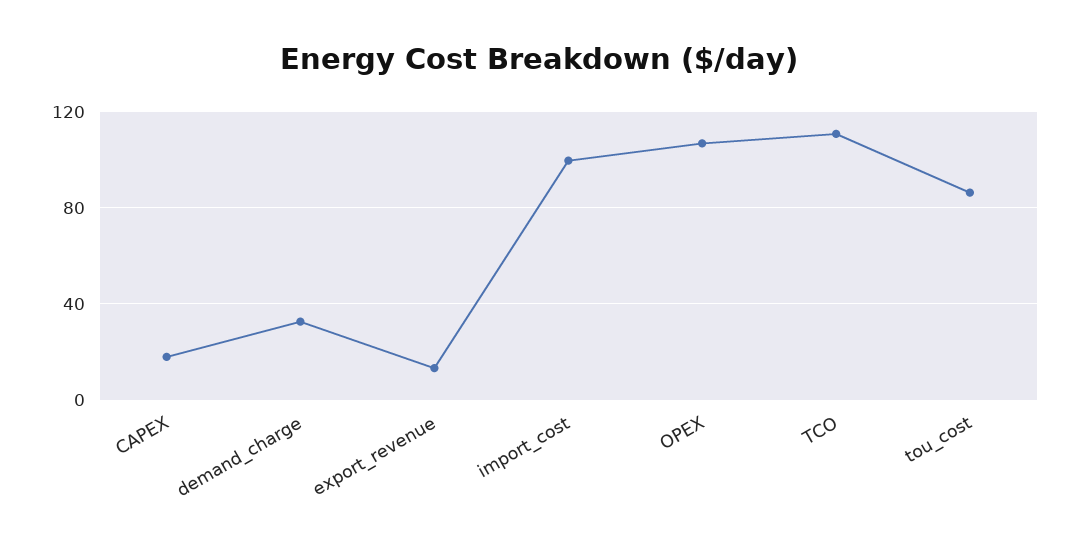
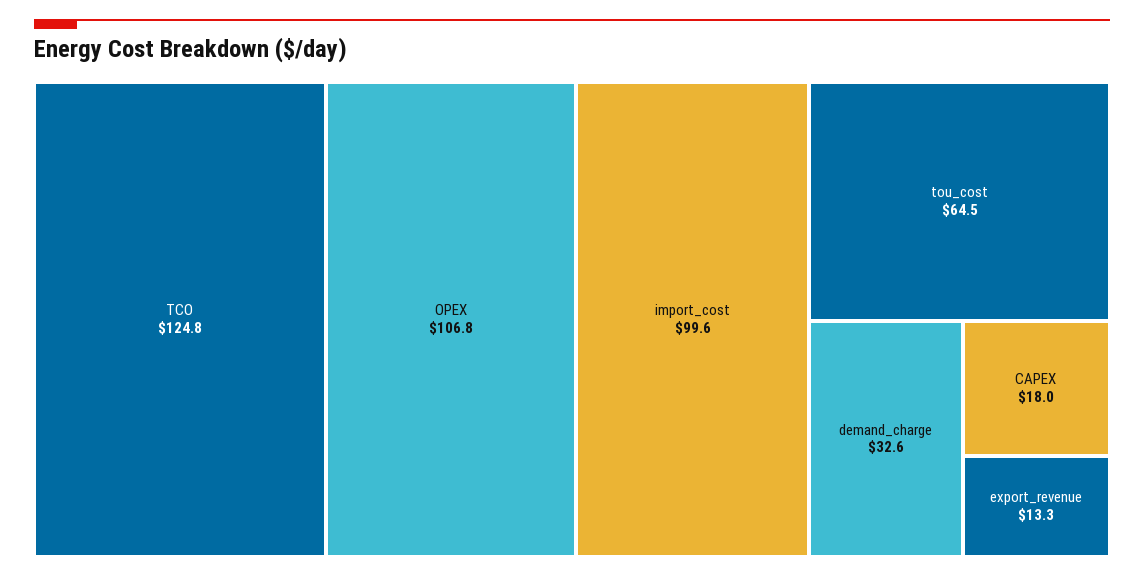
TCO: 110 -> 124.8
tou_cost: 85 -> 64.5

